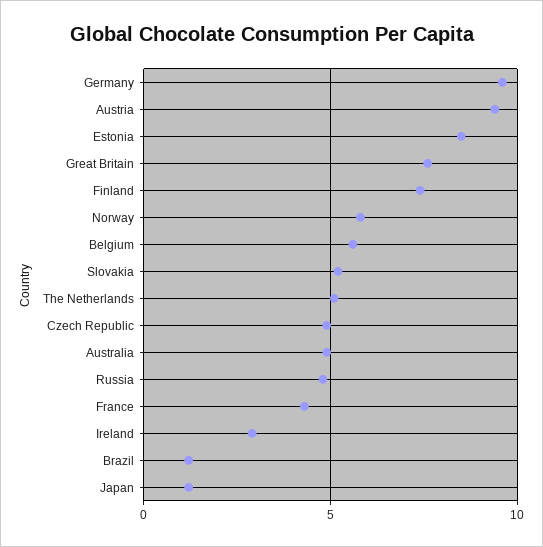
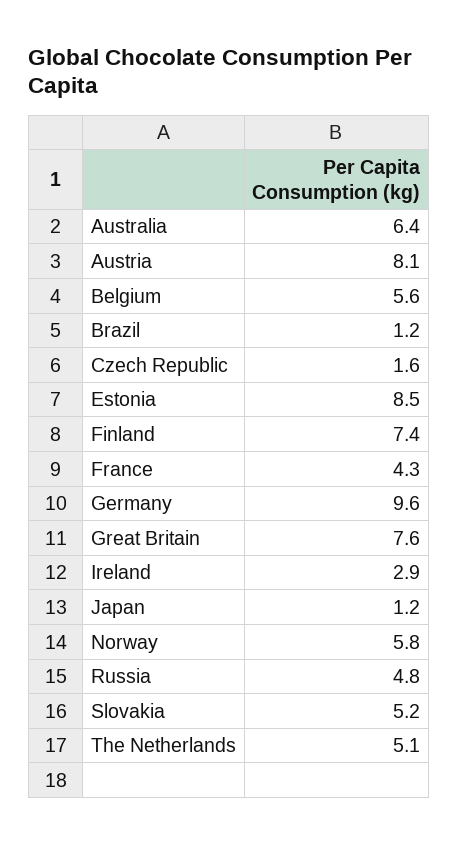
Austria: 9.5 -> 8.1
Czech Republic: 5 -> 1.6
Australia: 5 -> 6.4

